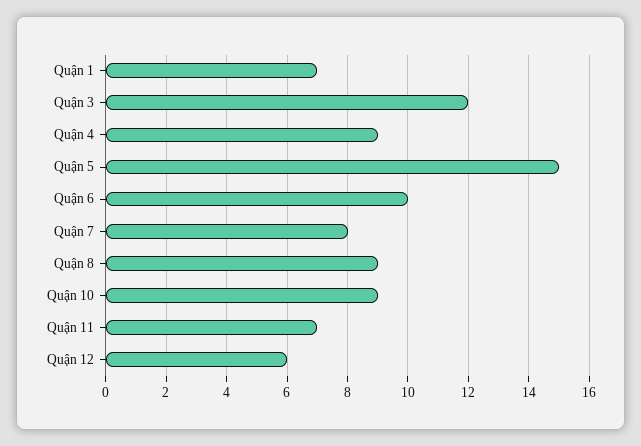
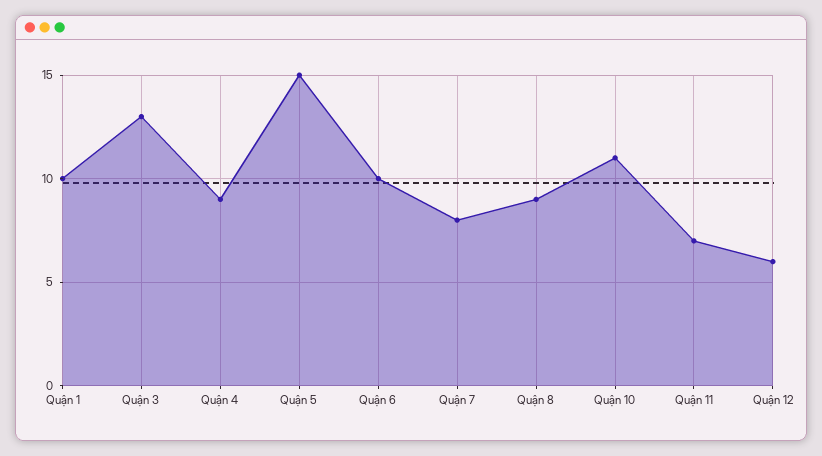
Quận 1: 7 -> 10
Quận 3: 12 -> 13
Quận 10: 9 -> 11

